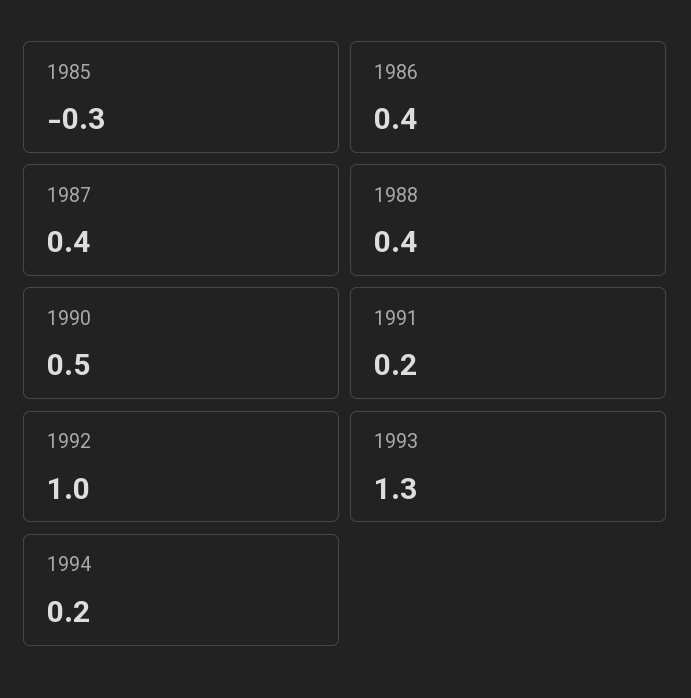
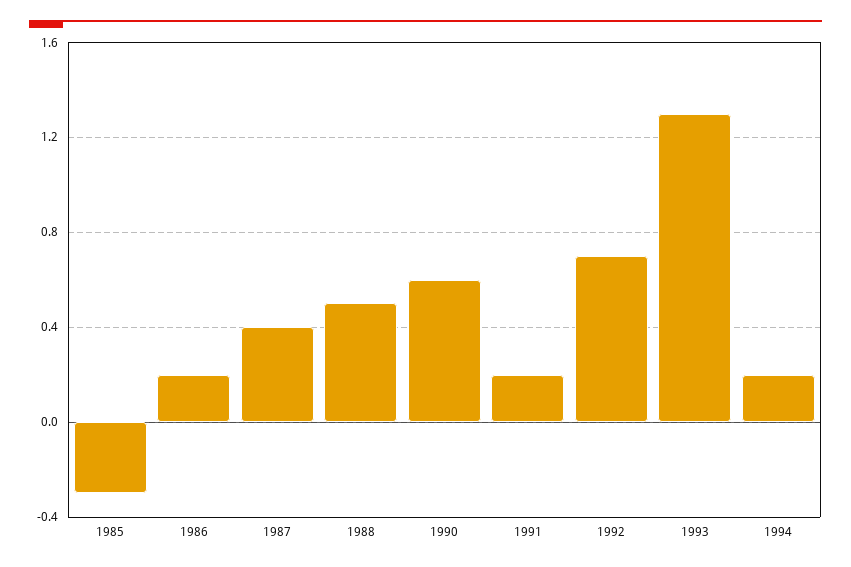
1986: 0.4 -> 0.2
1988: 0.4 -> 0.5
1990: 0.5 -> 0.6
1992: 1 -> 0.7

